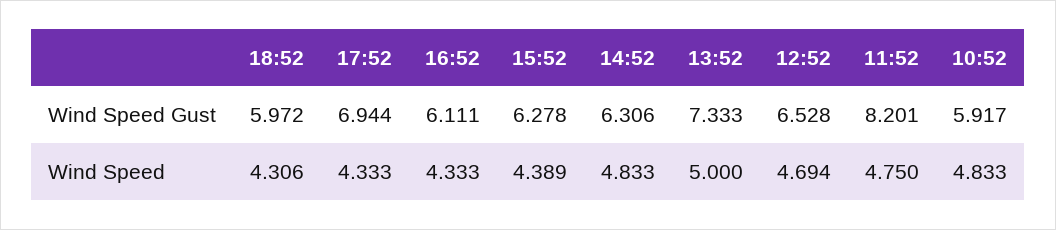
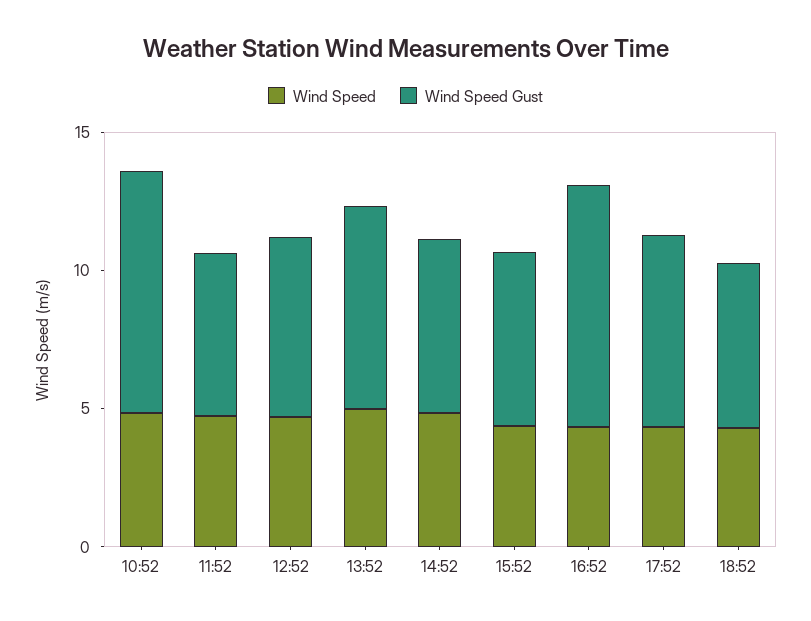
Wind Speed Gust, 16:52: 6.111 -> 9
Wind Speed Gust, 11:52: 8.201 -> 6
Wind Speed Gust, 10:52: 5.917 -> 9

